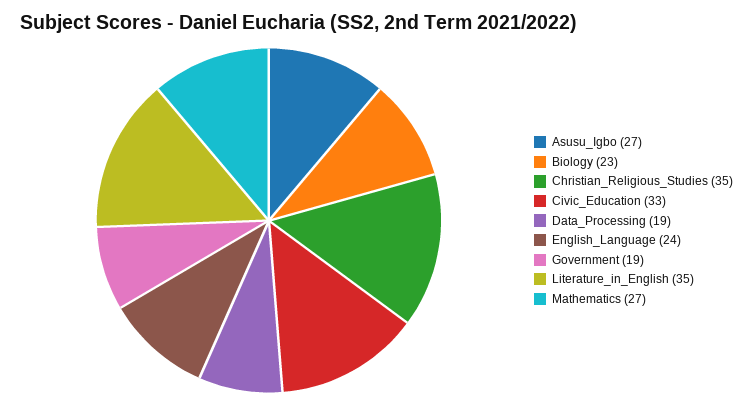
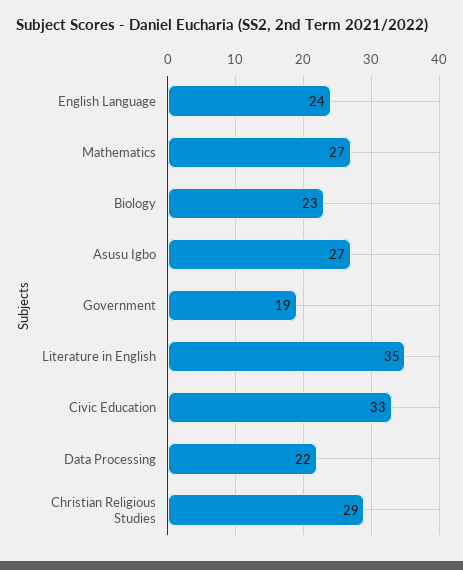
Christian_Religious_Studies: 35 -> 29
Data_Processing: 19 -> 22

